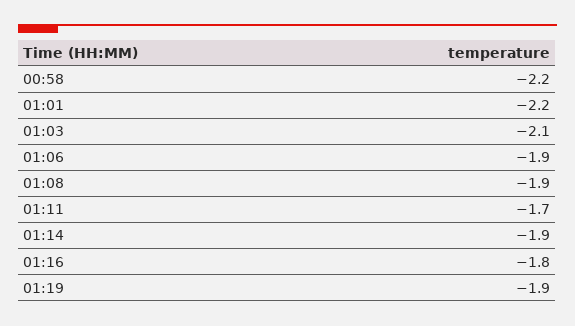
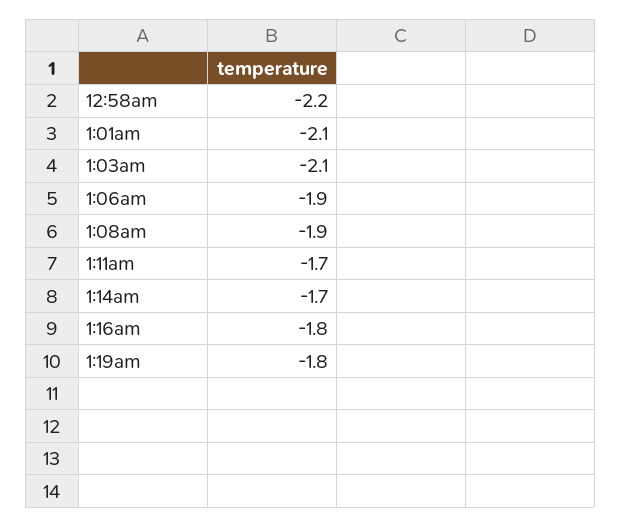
01:01: -2.2 -> -2.1
01:14: -1.9 -> -1.7
01:19: -1.9 -> -1.8

